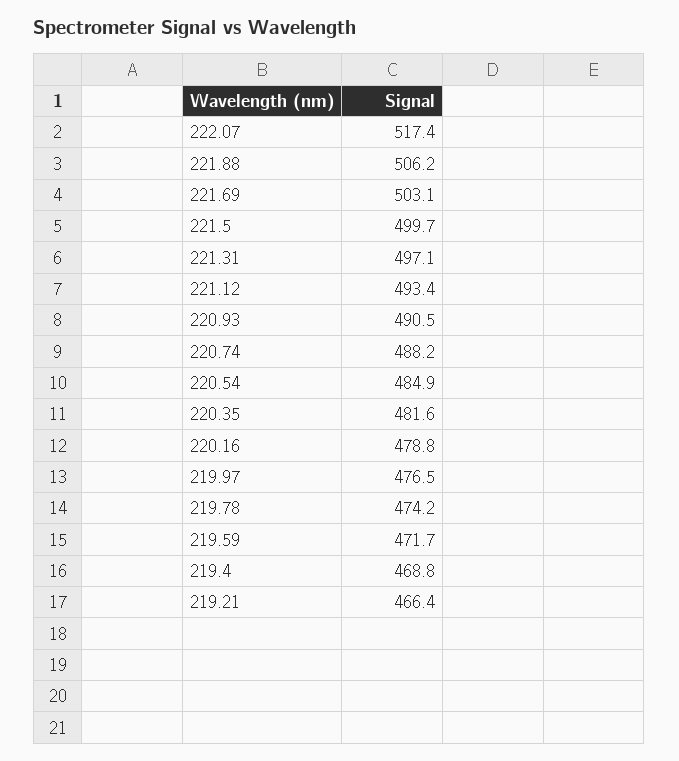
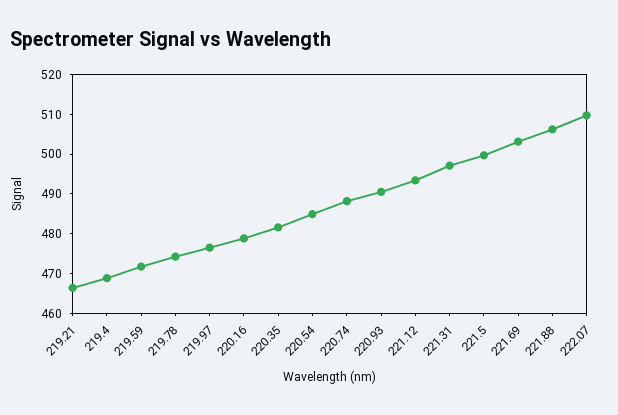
222.07: 517.4 -> 510

